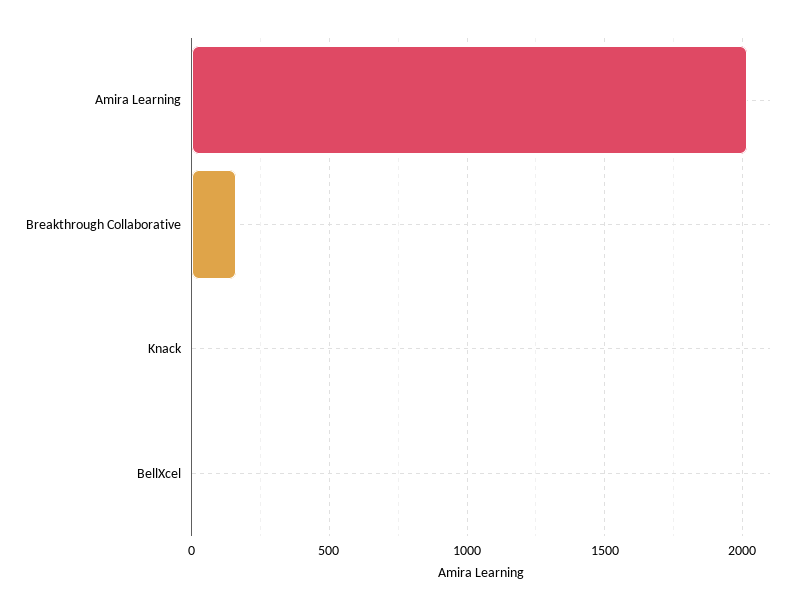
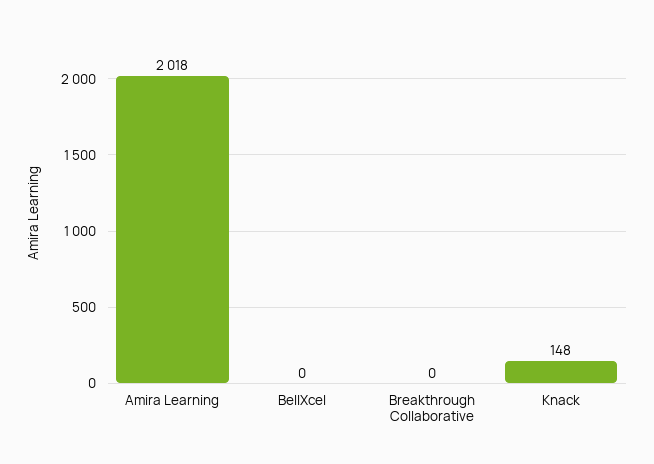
Breakthrough Collaborative: 150 -> 0
Knack: 0 -> 148

